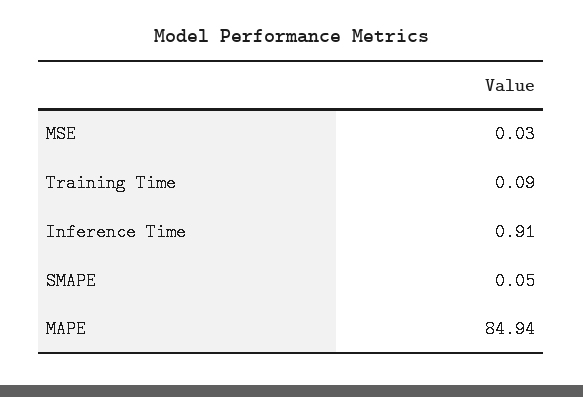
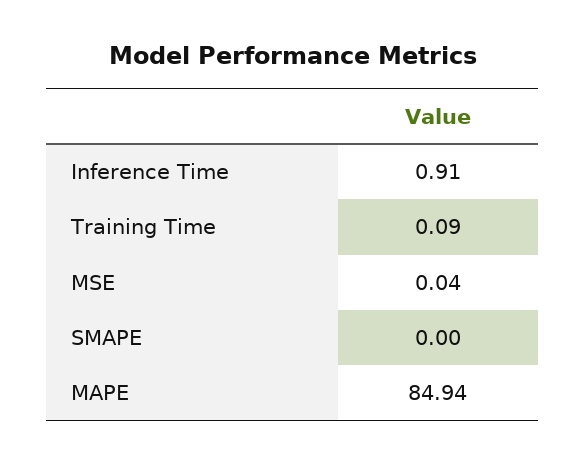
MSE: 0.03 -> 0.04
SMAPE: 0.05 -> 0

